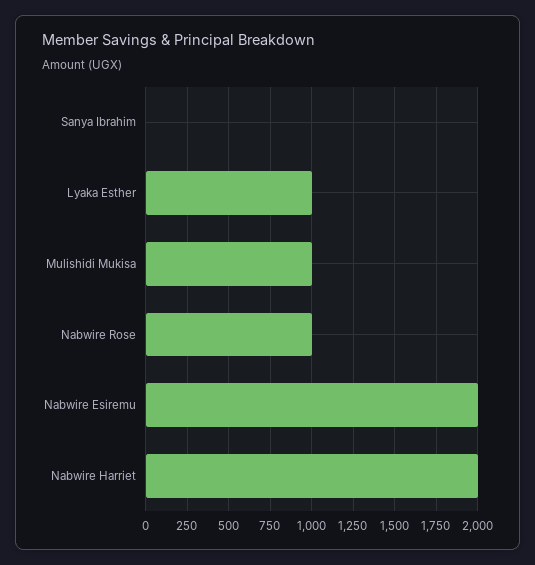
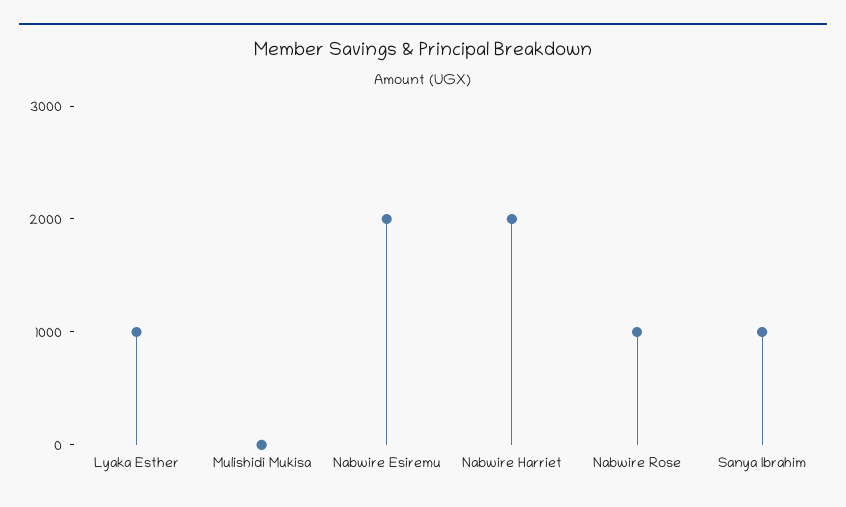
Sanya Ibrahim: 0 -> 1000
Mulishidi Mukisa: 1000 -> 0

